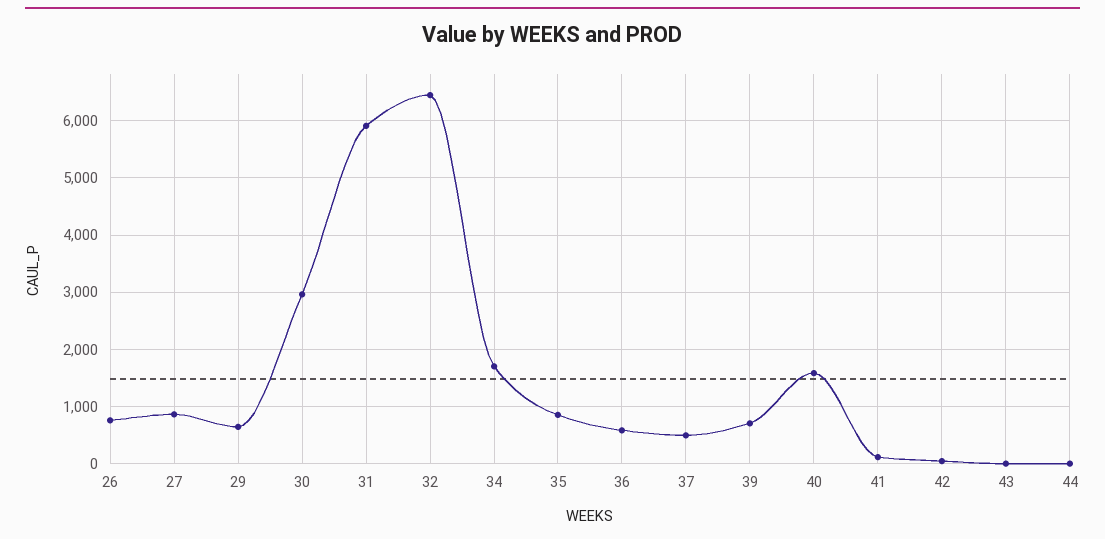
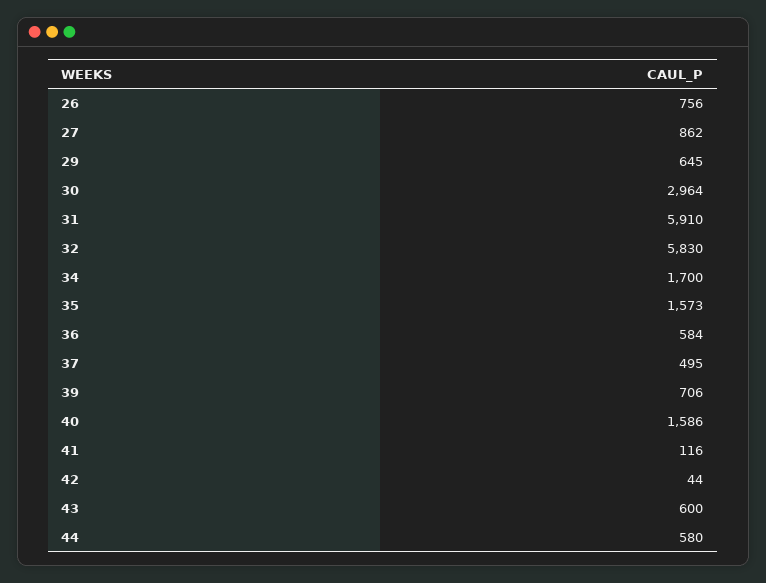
32: 6400 -> 5830
35: 800 -> 1573
43: 0 -> 600
44: 0 -> 580

